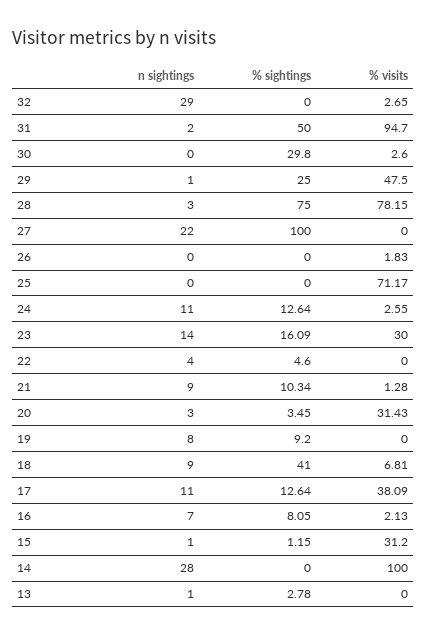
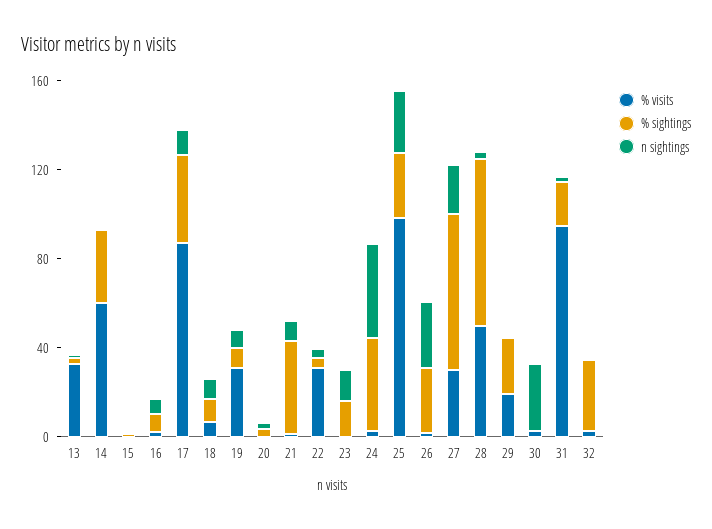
n sightings, 32: 29 -> 0
% sightings, 32: 0 -> 30
% sightings, 31: 50 -> 20
n sightings, 30: 0 -> 30
% sightings, 30: 29.8 -> 0
% visits, 29: 47.5 -> 20
% visits, 28: 78.15 -> 50
% sightings, 27: 100 -> 70
% visits, 27: 0 -> 30
n sightings, 26: 0 -> 30
% sightings, 26: 0 -> 30
n sightings, 25: 0 -> 30
% sightings, 25: 0 -> 30
% visits, 25: 71.17 -> 100
n sightings, 24: 11 -> 40
% sightings, 24: 12.64 -> 40
% visits, 23: 30 -> 0
% visits, 22: 0 -> 30
% sightings, 21: 10.34 -> 40
% visits, 20: 31.43 -> 0
% visits, 19: 0 -> 30
% sightings, 18: 41 -> 10
% sightings, 17: 12.64 -> 40
% visits, 17: 38.09 -> 90
% visits, 15: 31.2 -> 0
n sightings, 14: 28 -> 0
% sightings, 14: 0 -> 30
% visits, 14: 100 -> 60
% visits, 13: 0 -> 30

